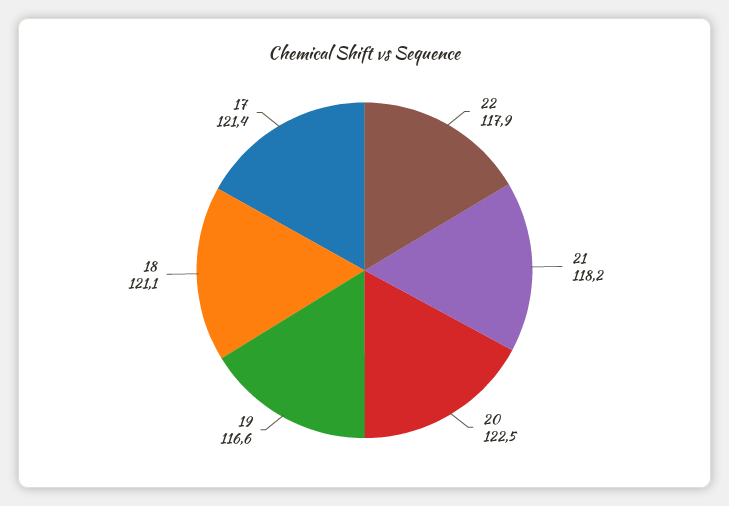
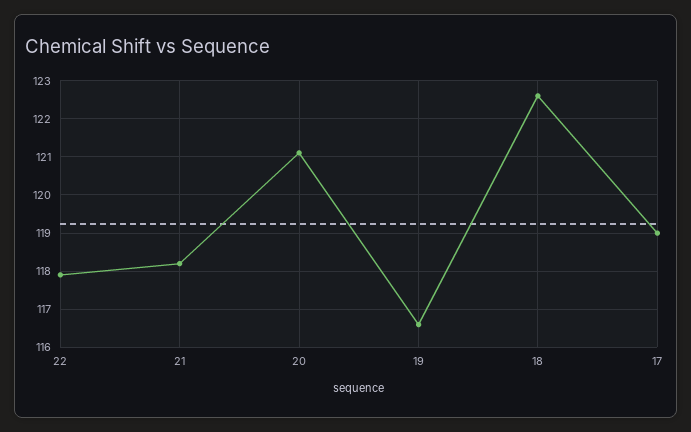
20: 122.5 -> 121
18: 121.1 -> 122.5
17: 121.4 -> 119

